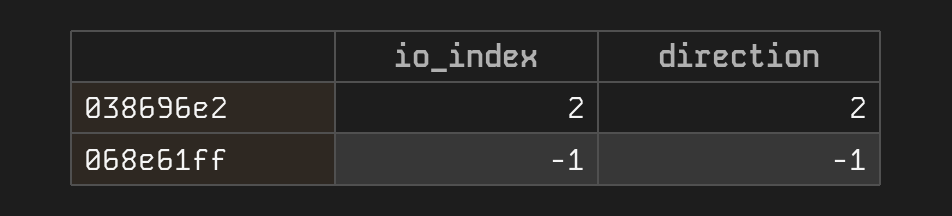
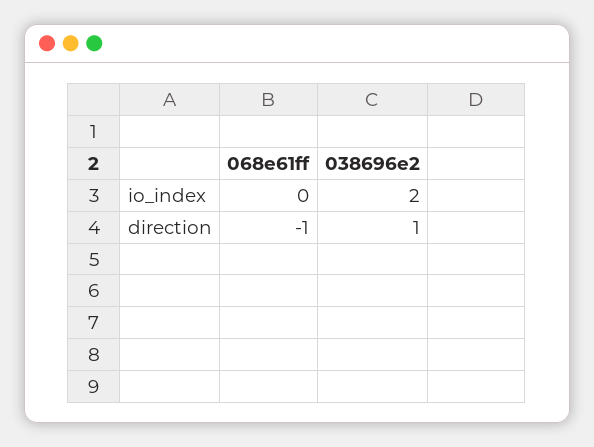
direction, 038696e2: 2 -> 1
io_index, 068e61ff: -1 -> 0

